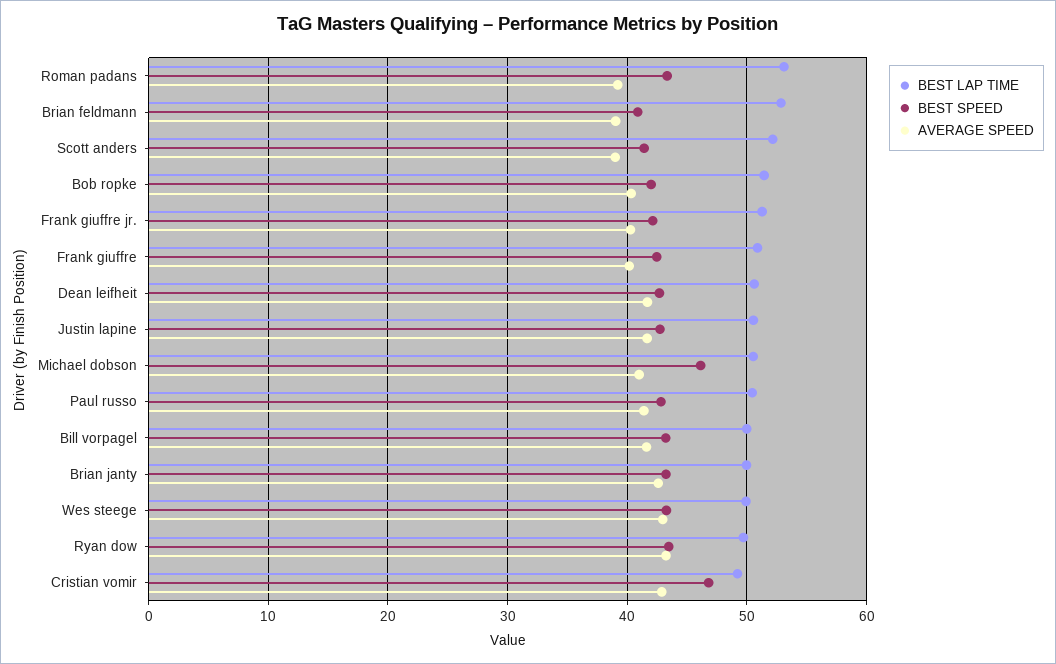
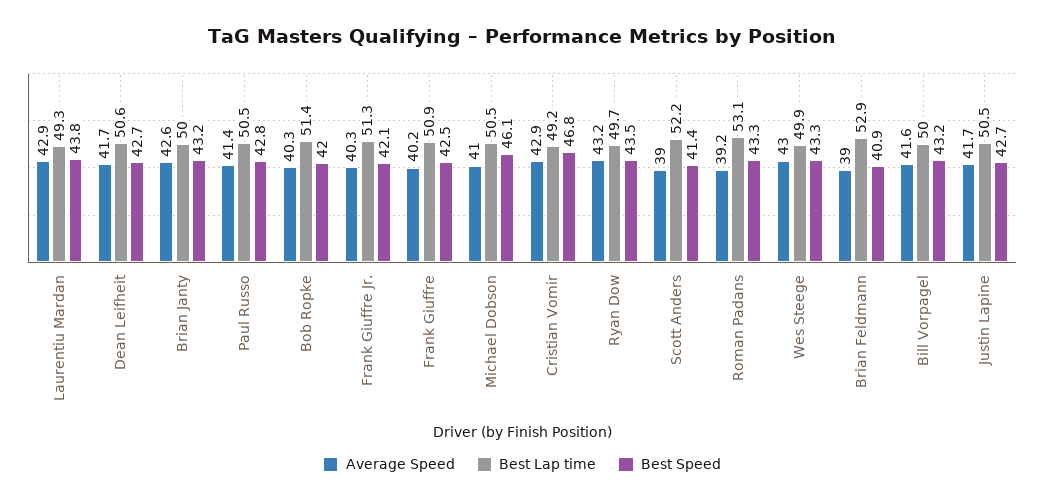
AVERAGE SPEED, Laurentiu Mardan: none -> 42.9
BEST LAP TIME, Laurentiu Mardan: none -> 49.3
BEST SPEED, Laurentiu Mardan: none -> 43.8

